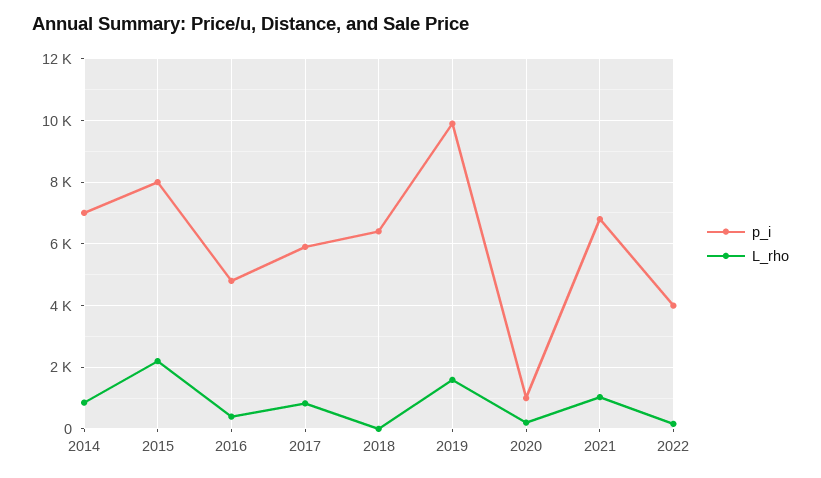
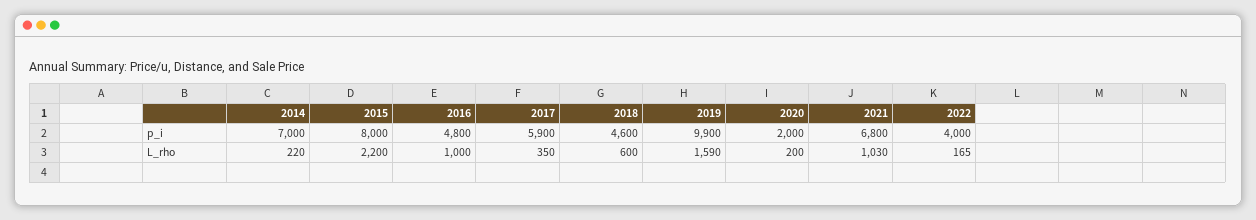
L_rho, 2014: 800 -> 220
L_rho, 2016: 400 -> 1000
L_rho, 2017: 800 -> 350
p_i, 2018: 6400 -> 4600
L_rho, 2018: 0 -> 600
p_i, 2020: 1000 -> 2000

